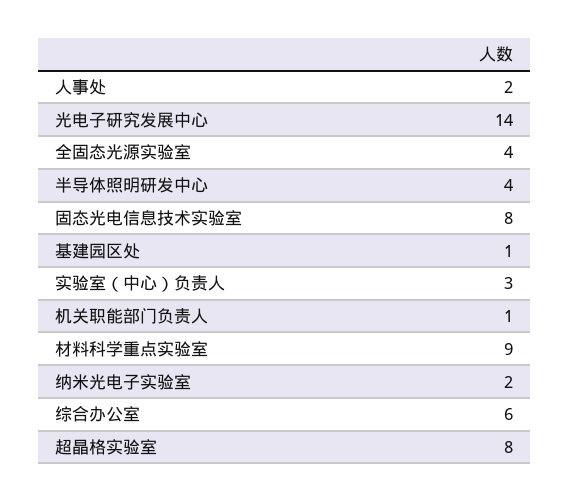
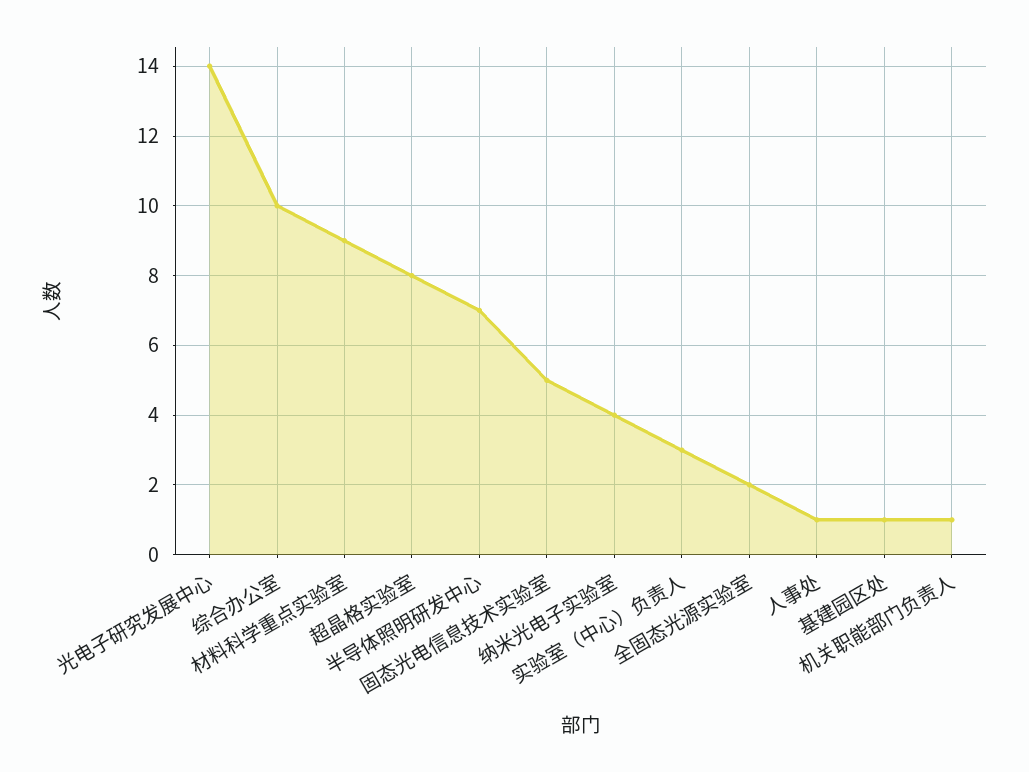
人事处: 2 -> 1
全固态光源实验室: 4 -> 2
半导体照明研发中心: 4 -> 7
固态光电信息技术实验室: 8 -> 5
纳米光电子实验室: 2 -> 4
综合办公室: 6 -> 10

